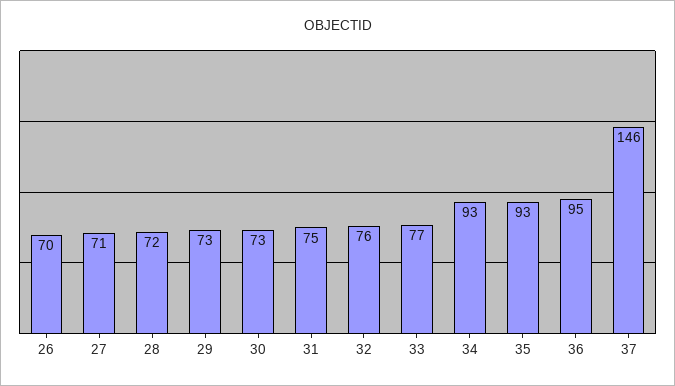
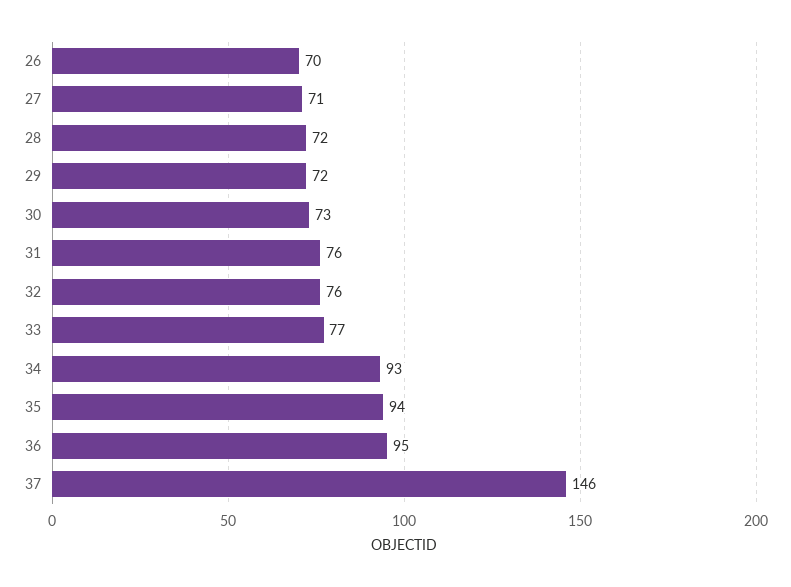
29: 73 -> 72
31: 75 -> 76
35: 93 -> 94

